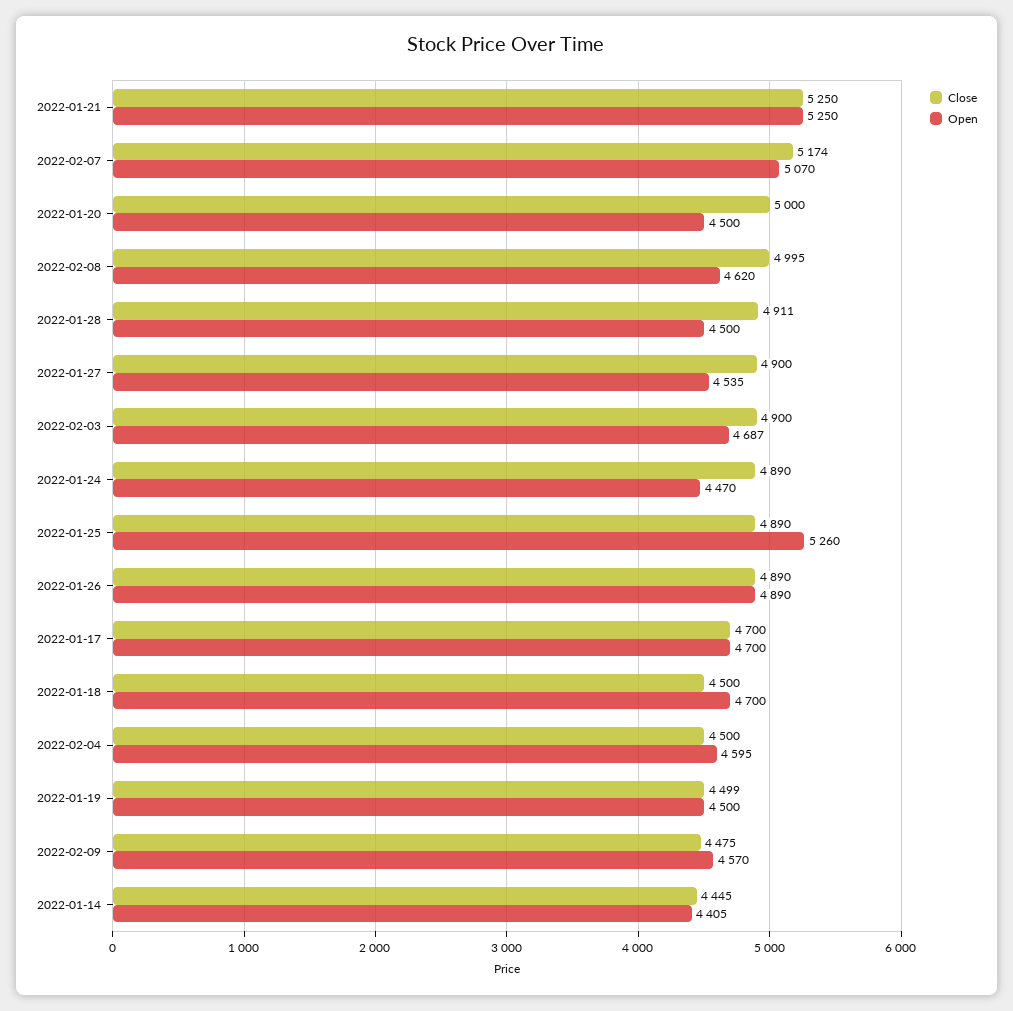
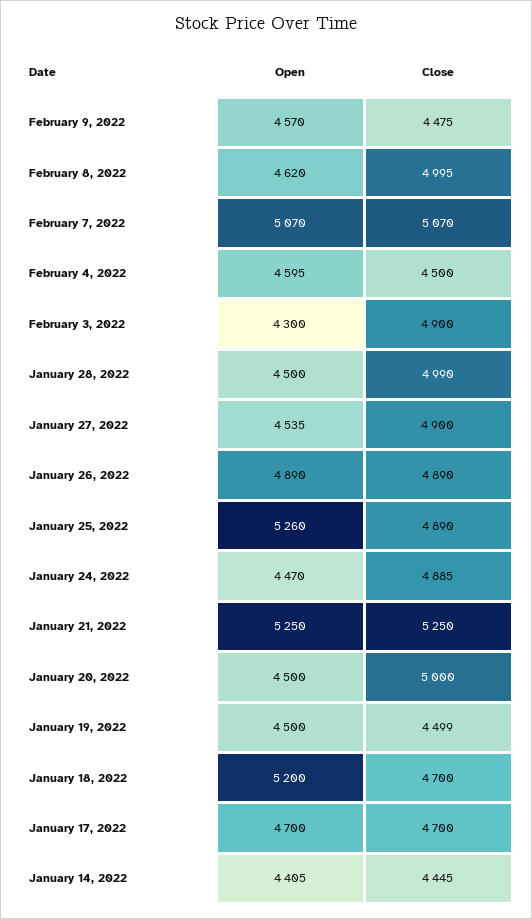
Close, 2022-02-07: 5174 -> 5070
Close, 2022-01-28: 4911 -> 4990
Open, 2022-02-03: 4687 -> 4300
Close, 2022-01-24: 4890 -> 4885
Close, 2022-01-18: 4500 -> 4700
Open, 2022-01-18: 4700 -> 5200

